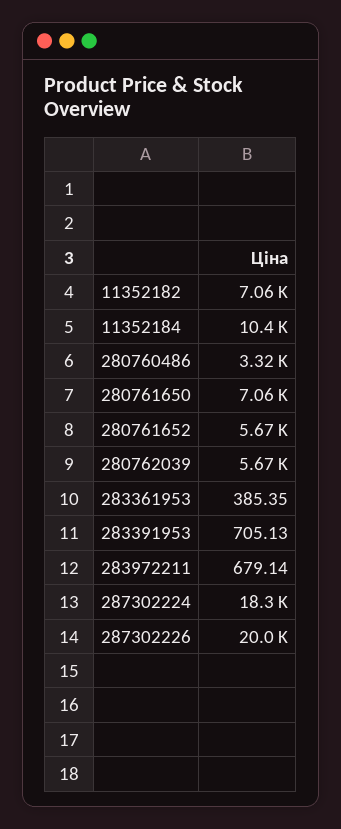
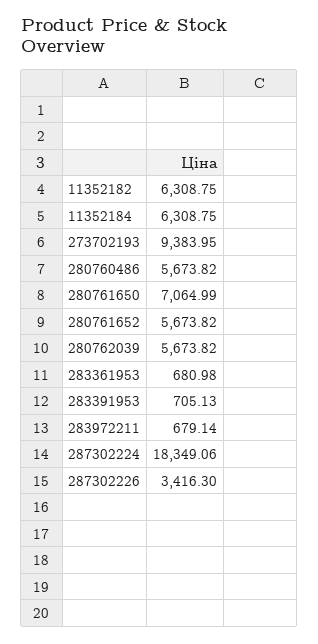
11352182: 7060 -> 6308.75
11352184: 10400 -> 6308.75
280760486: 3320 -> 5673.82
283361953: 385.35 -> 680.98
287302226: 20000 -> 3416.3
273702193: none -> 9383.95

